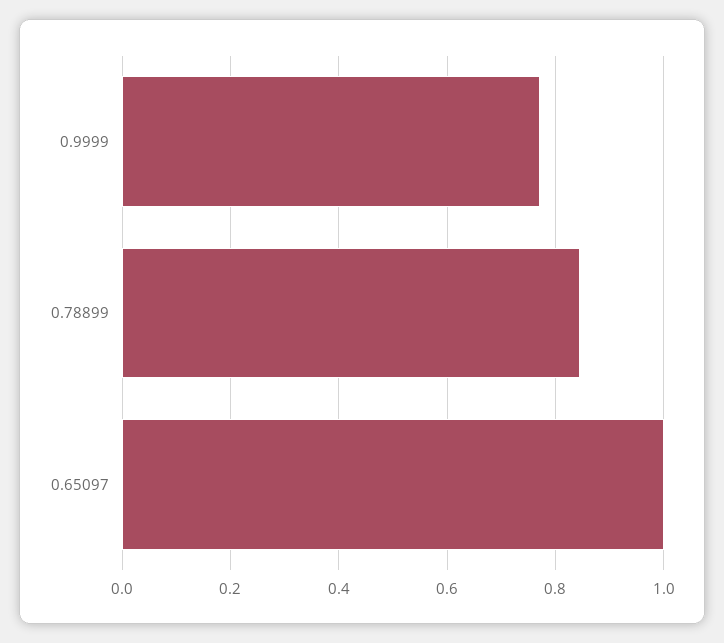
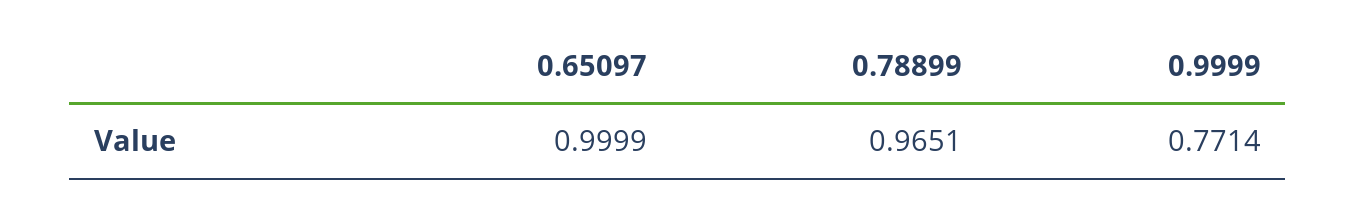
0.78899: 0.84 -> 0.9651

